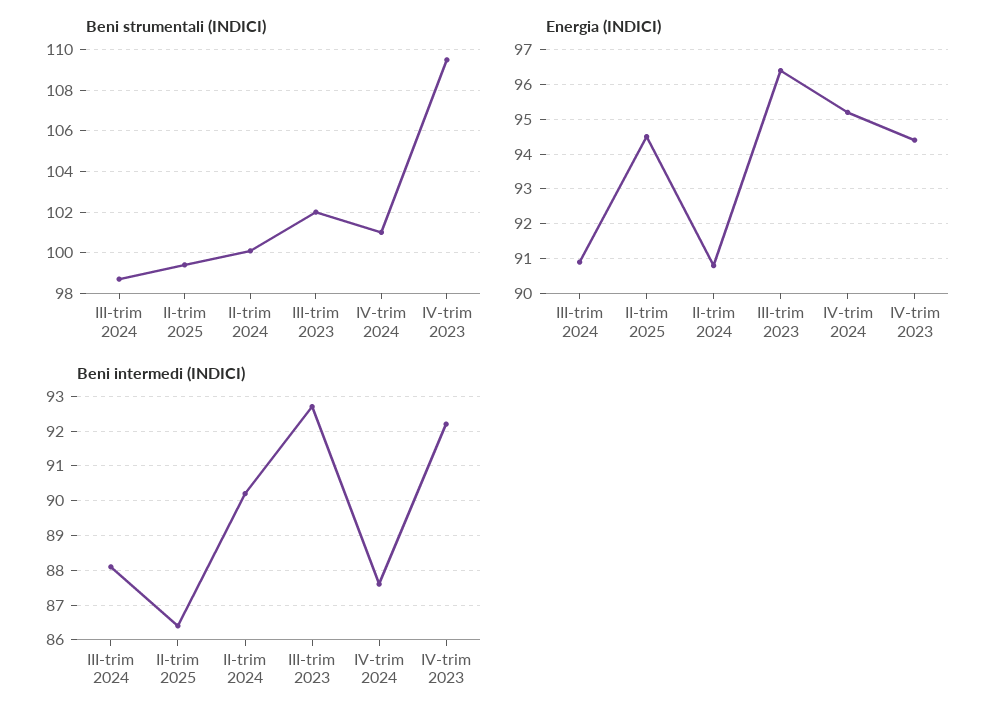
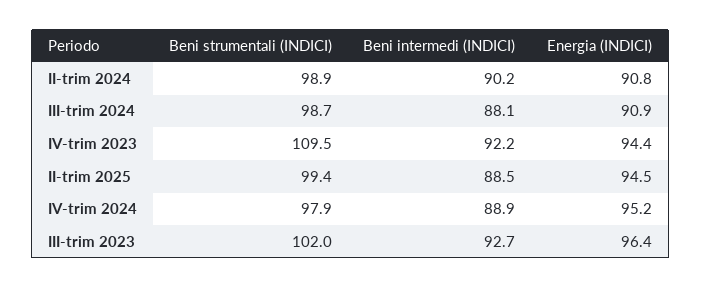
Beni strumentali (INDICI), II-trim 2024: 100 -> 98.9
Beni strumentali (INDICI), IV-trim 2024: 101 -> 97.9
Beni intermedi (INDICI), II-trim 2025: 86.5 -> 88.5
Beni intermedi (INDICI), IV-trim 2024: 87.5 -> 88.9

